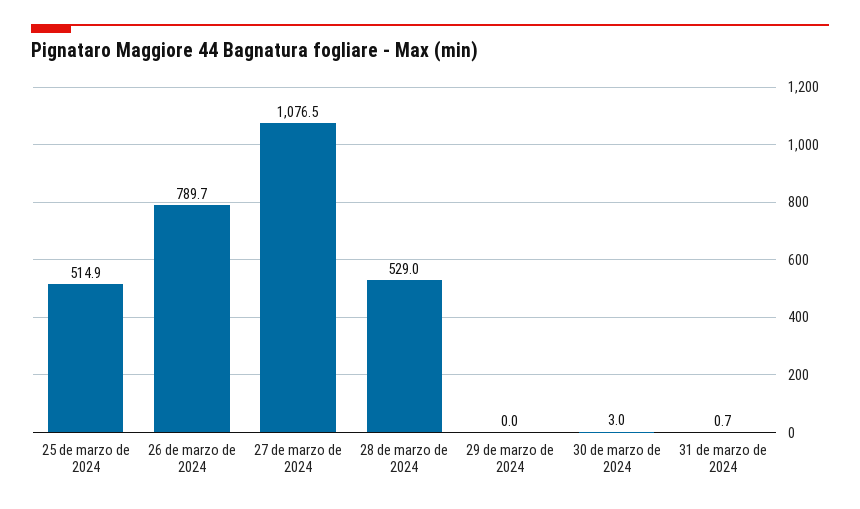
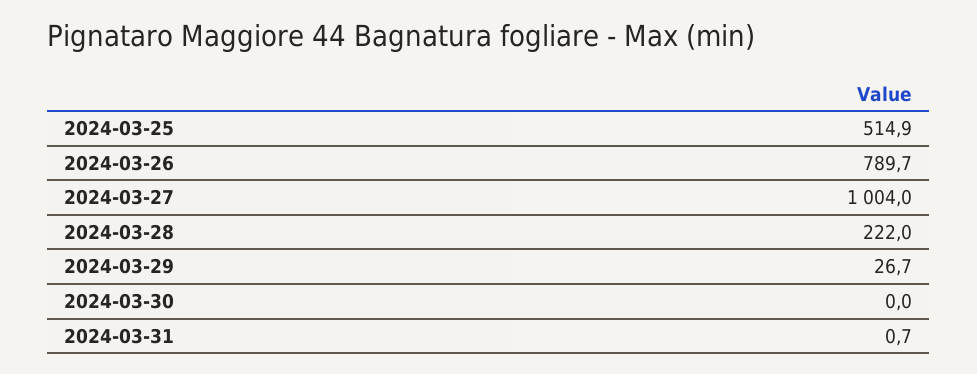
27 de marzo de 2024: 1076.5 -> 1004
28 de marzo de 2024: 529 -> 222
29 de marzo de 2024: 0 -> 26.7
30 de marzo de 2024: 3 -> 0

